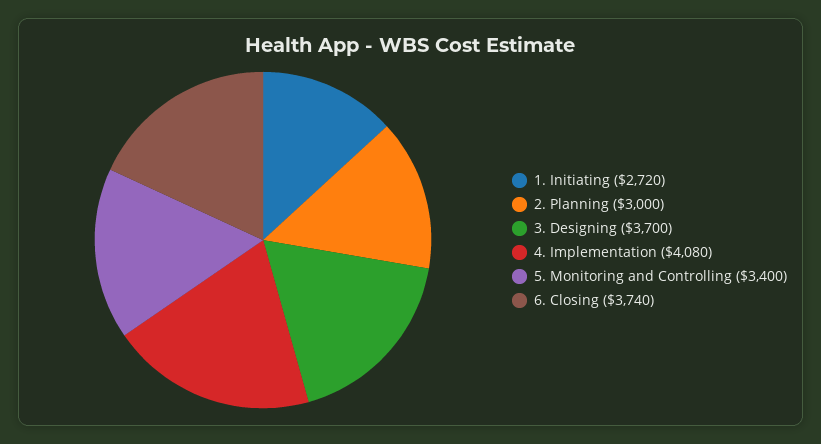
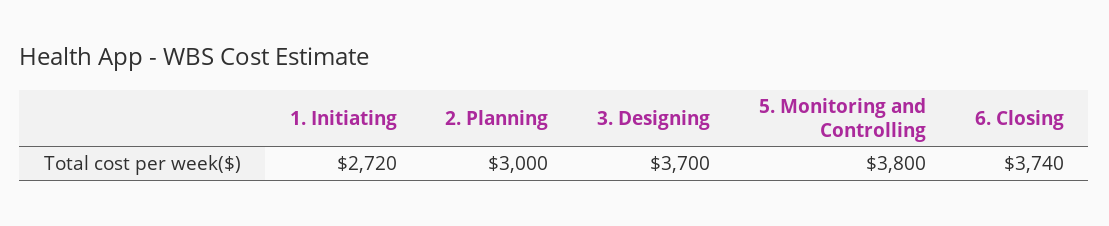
4. Implementation: 4080 -> none
5. Monitoring and Controlling: 3400 -> 3800

